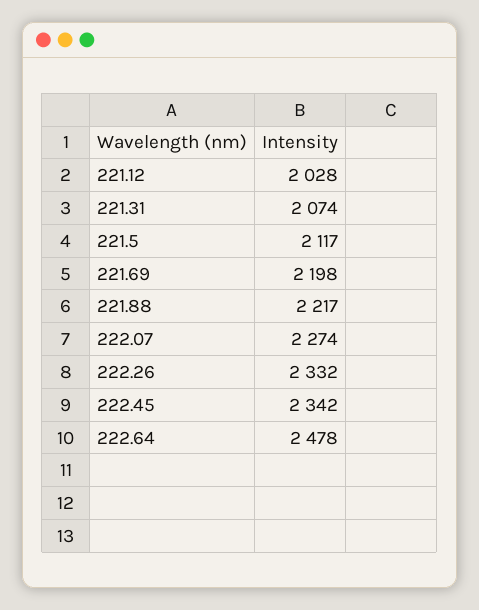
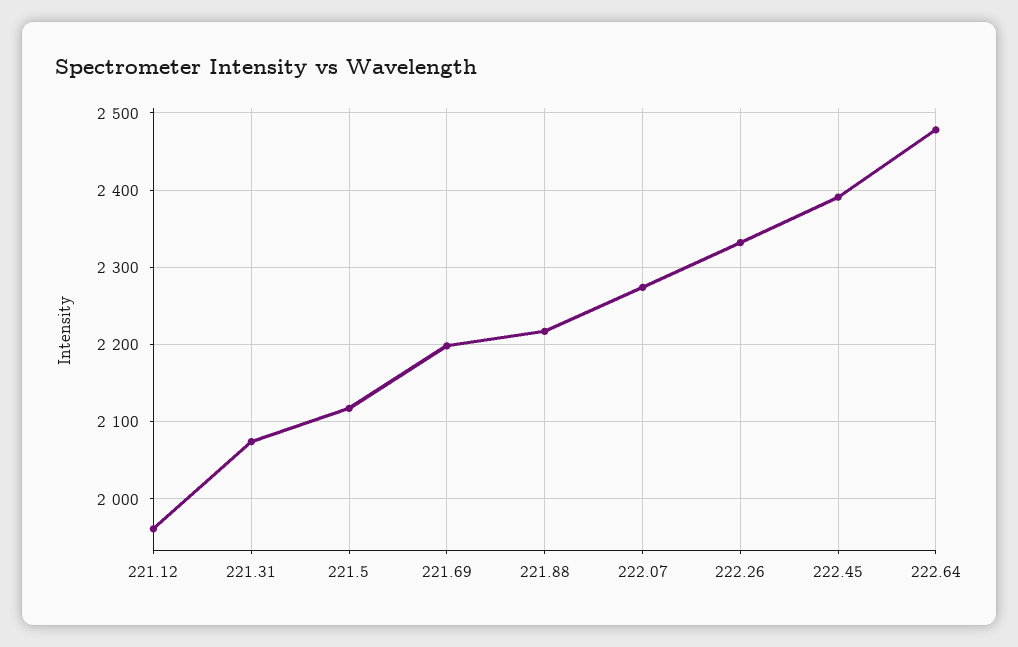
221.12: 2028 -> 1960
222.45: 2342 -> 2390

